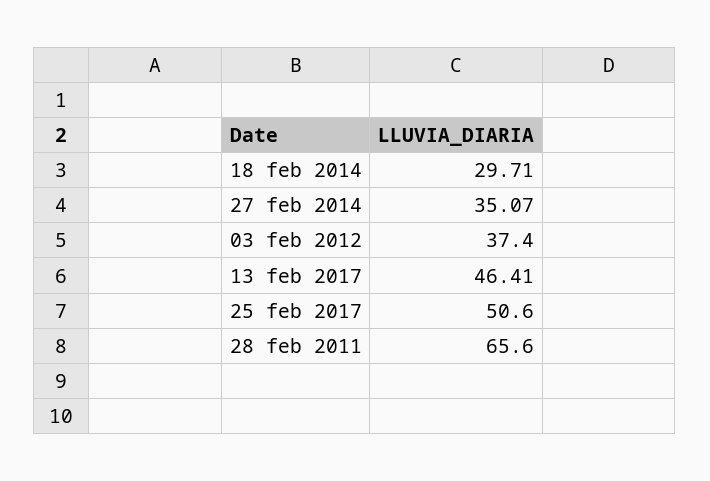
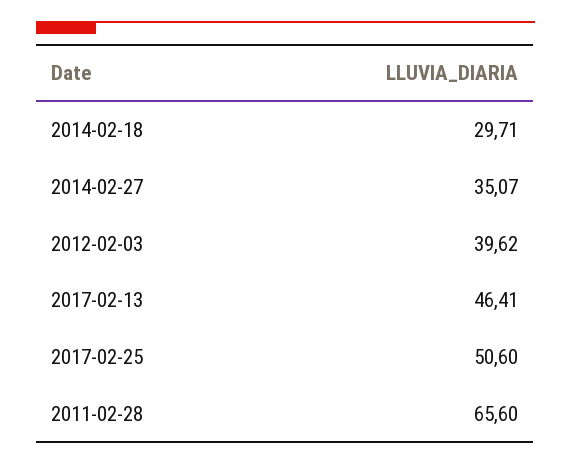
03 feb 2012: 37.4 -> 39.62

